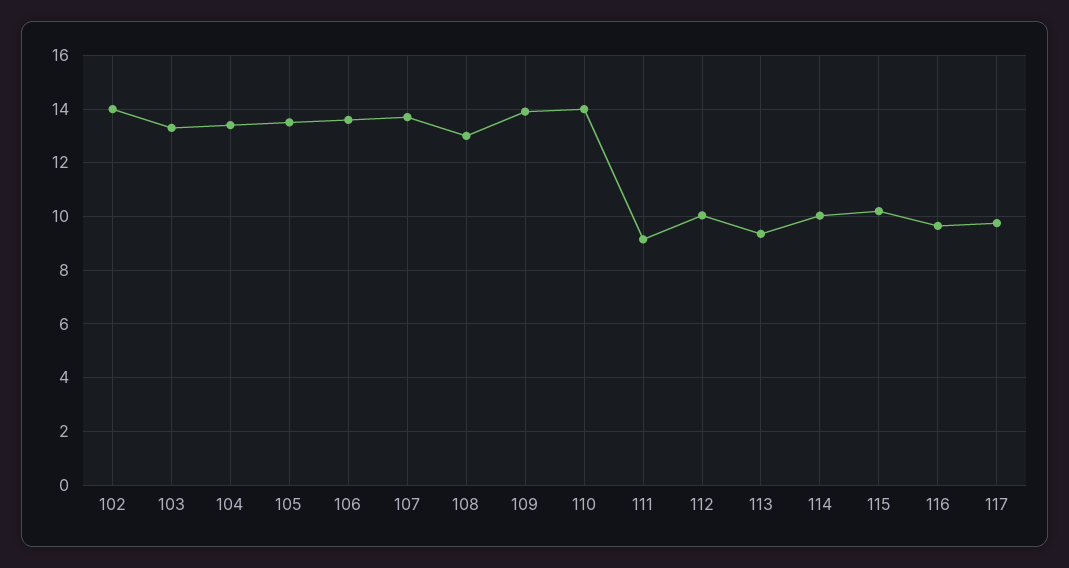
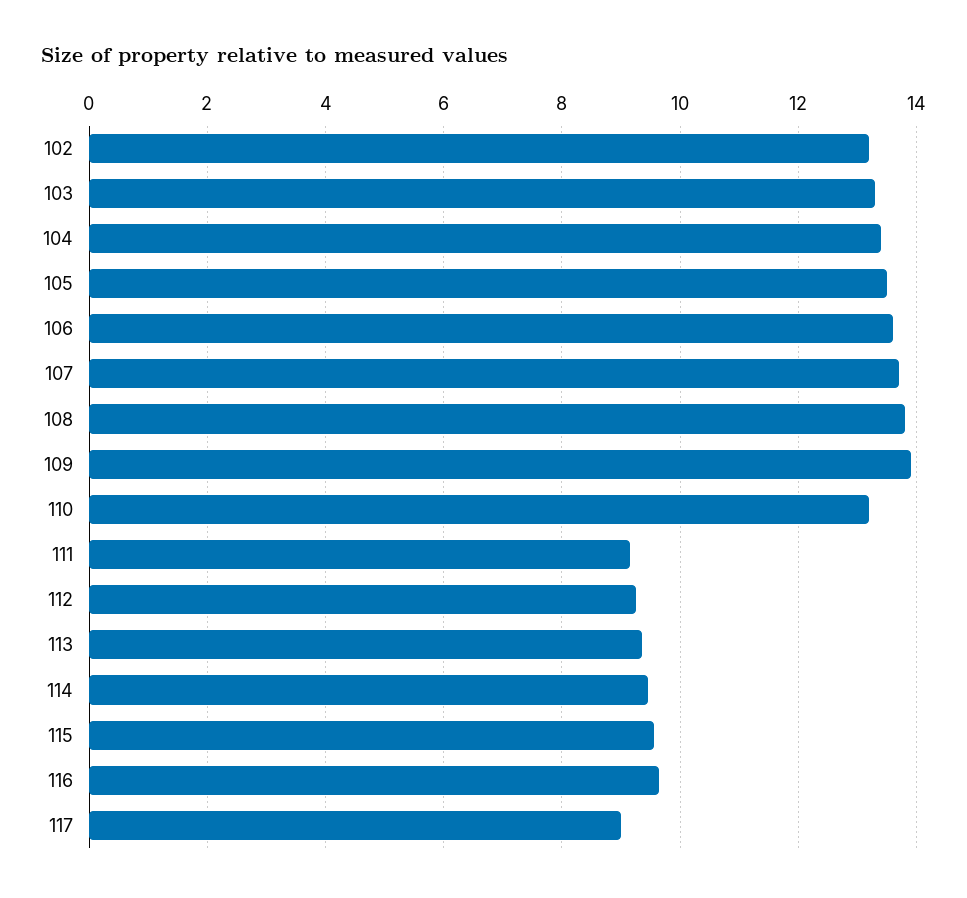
102: 14 -> 13.2
108: 13 -> 13.8
110: 14 -> 13.2
112: 10 -> 9.2
114: 10 -> 9.4
115: 10.25 -> 9.6
117: 9.75 -> 9

